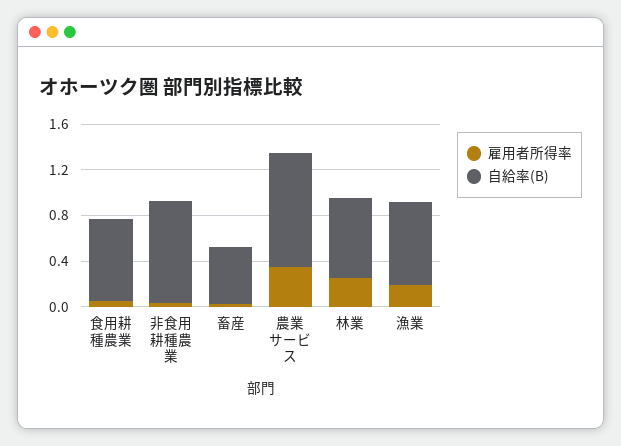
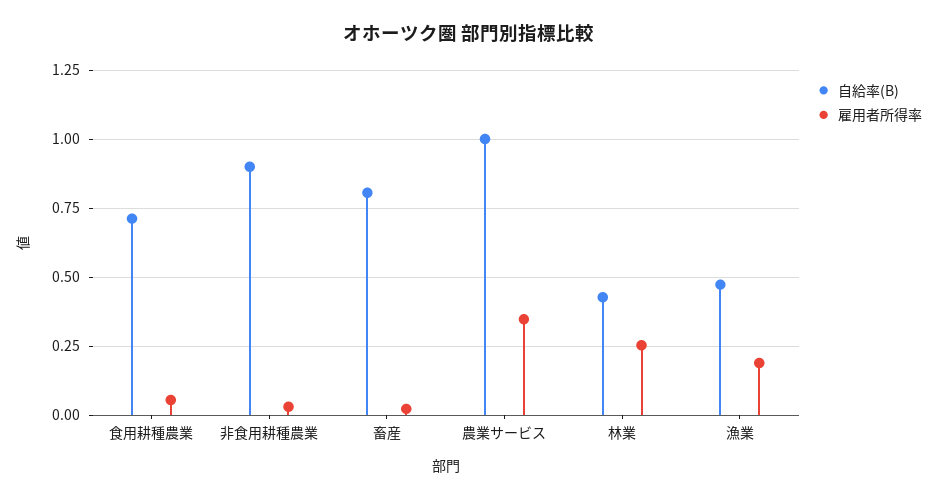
自給率(B), 畜産: 0.5 -> 0.8
自給率(B), 林業: 0.7 -> 0.425
自給率(B), 漁業: 0.7 -> 0.475

